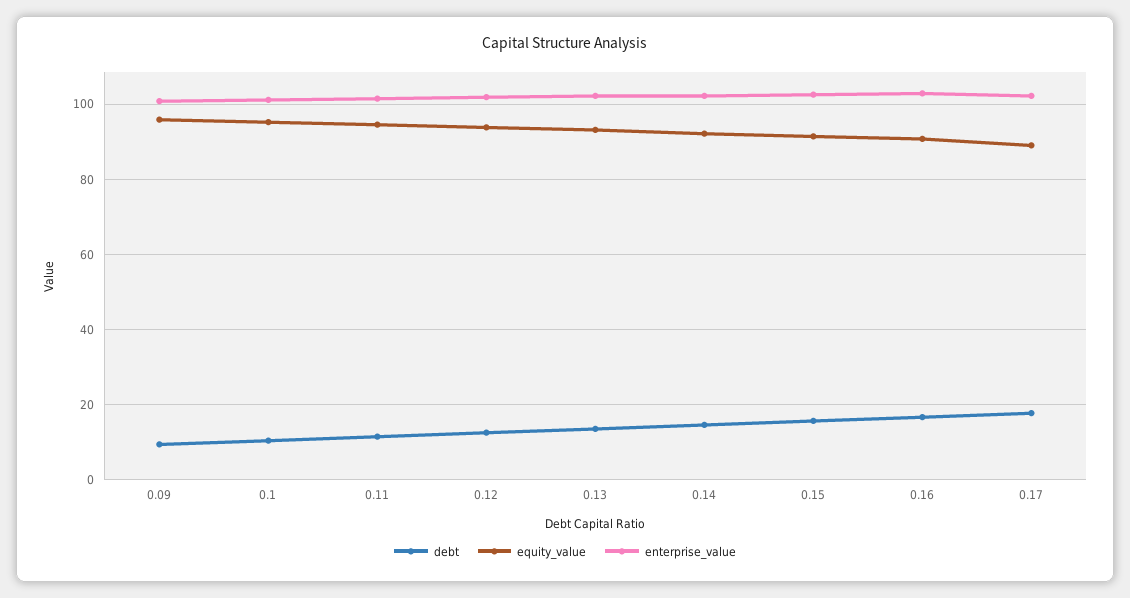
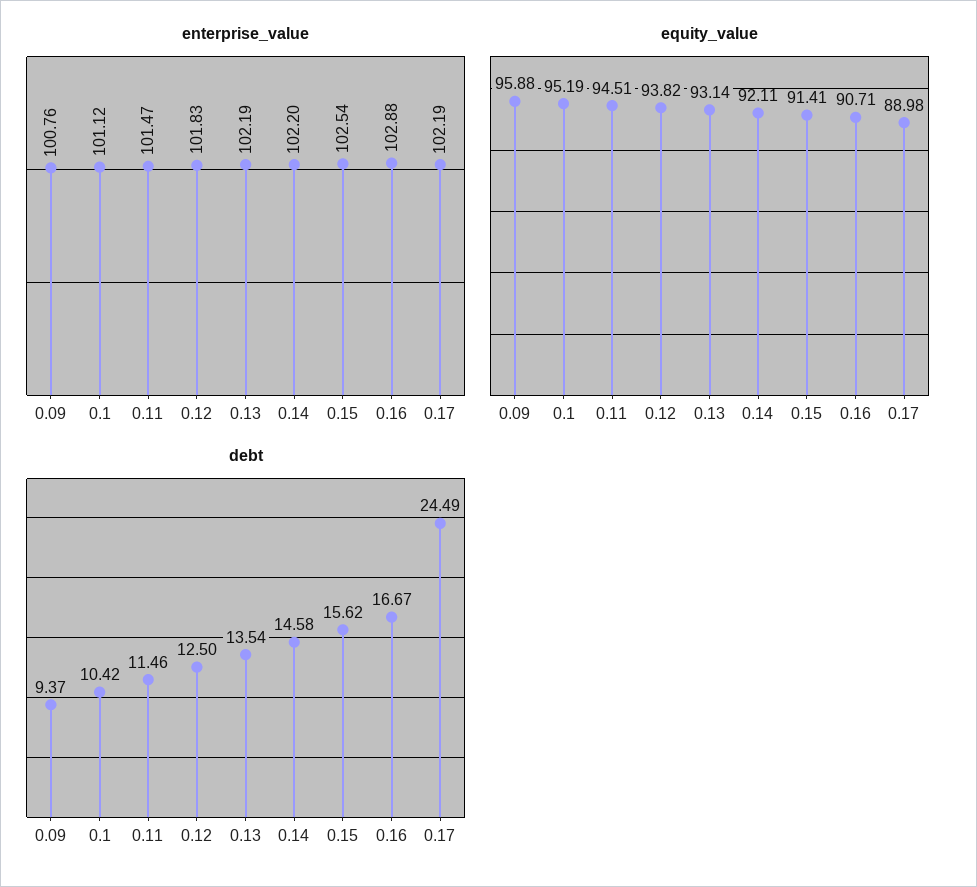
debt, 0.17: 18 -> 24.49

